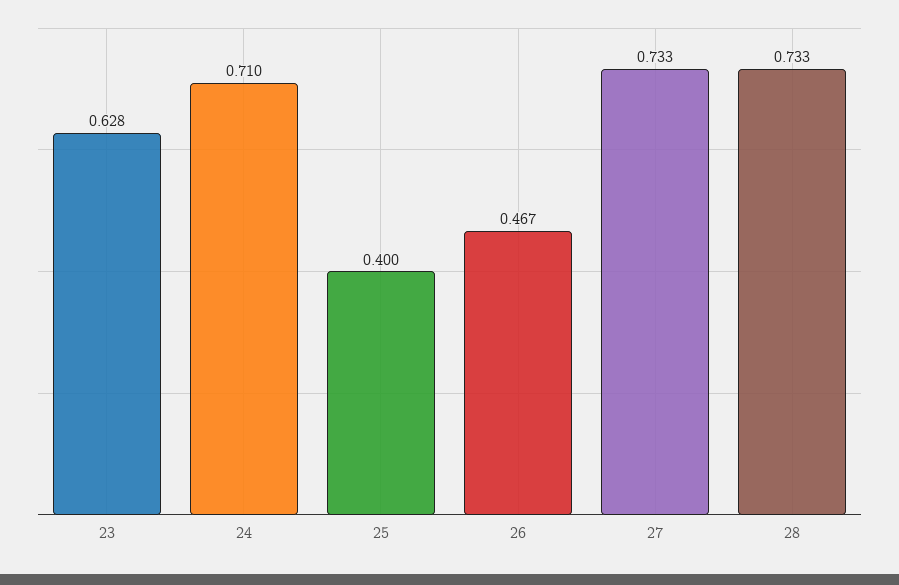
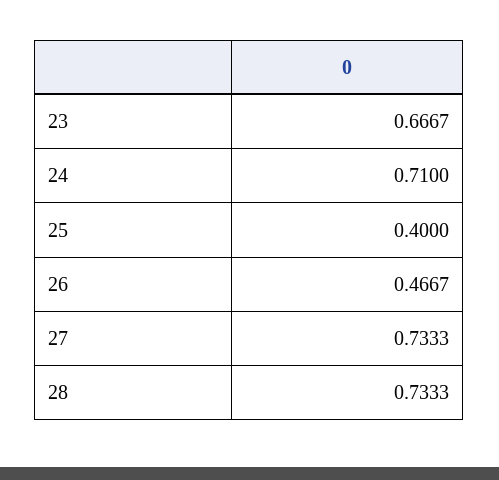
23: 0.628 -> 0.6667

